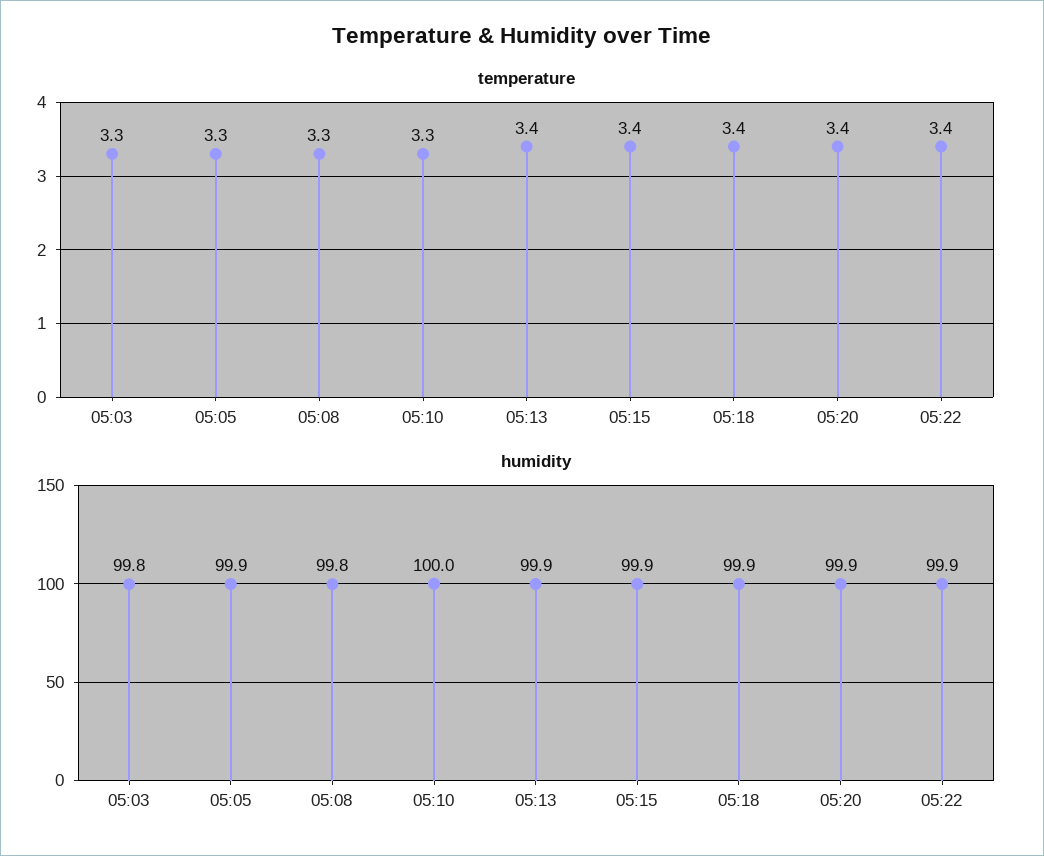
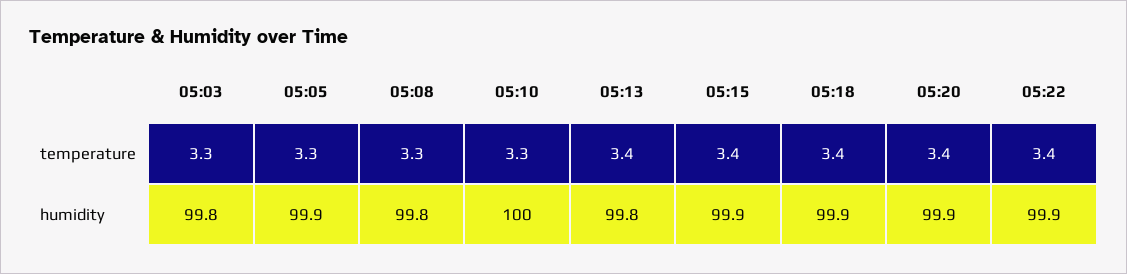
humidity, 05:13: 99.9 -> 99.8

